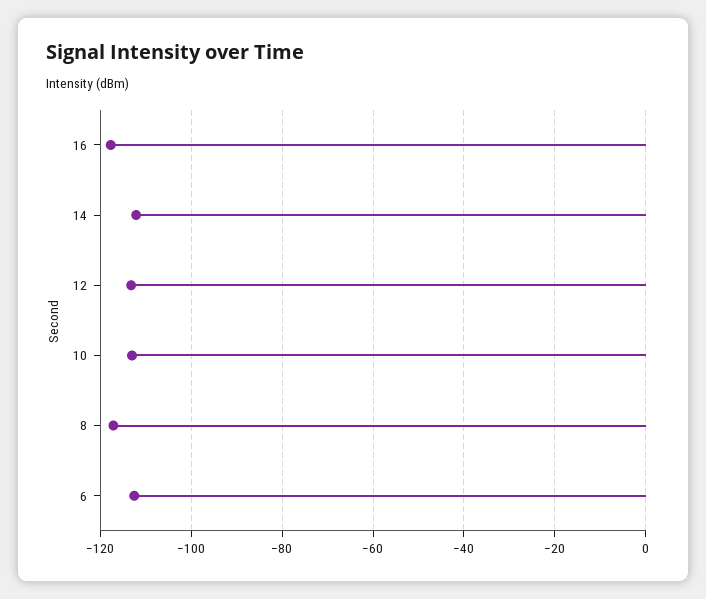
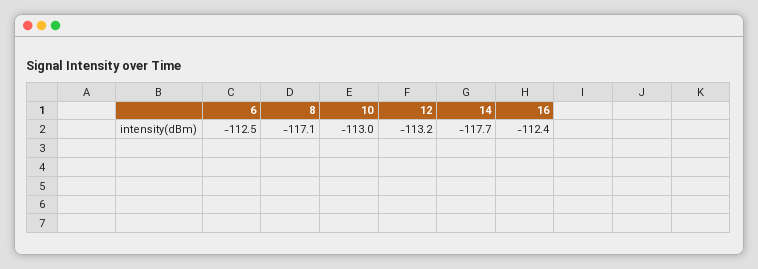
16: -118 -> -112.4
14: -112 -> -117.7

